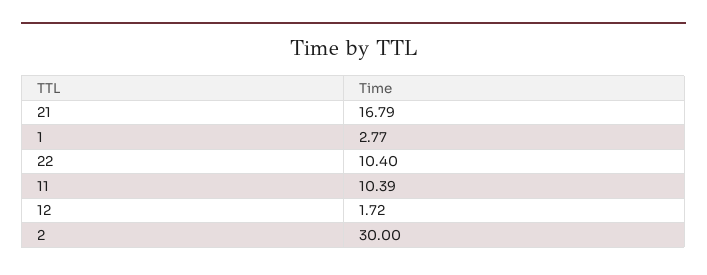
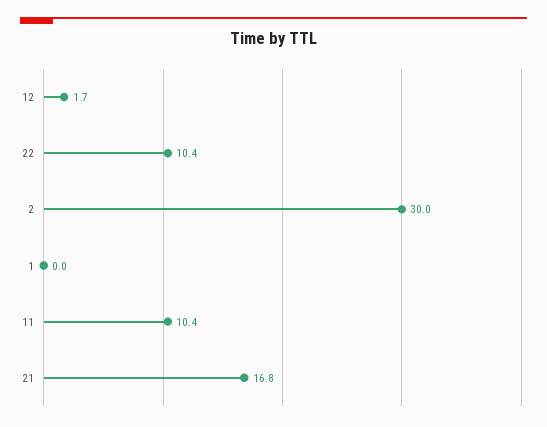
1: 2.77 -> 0

